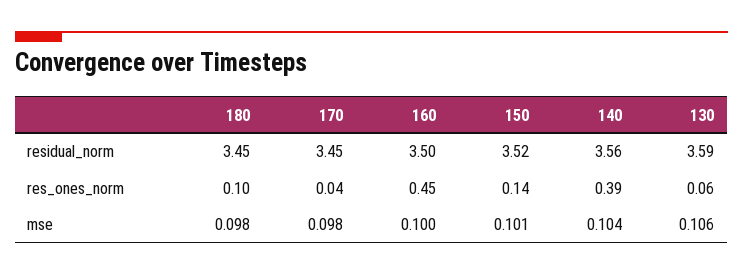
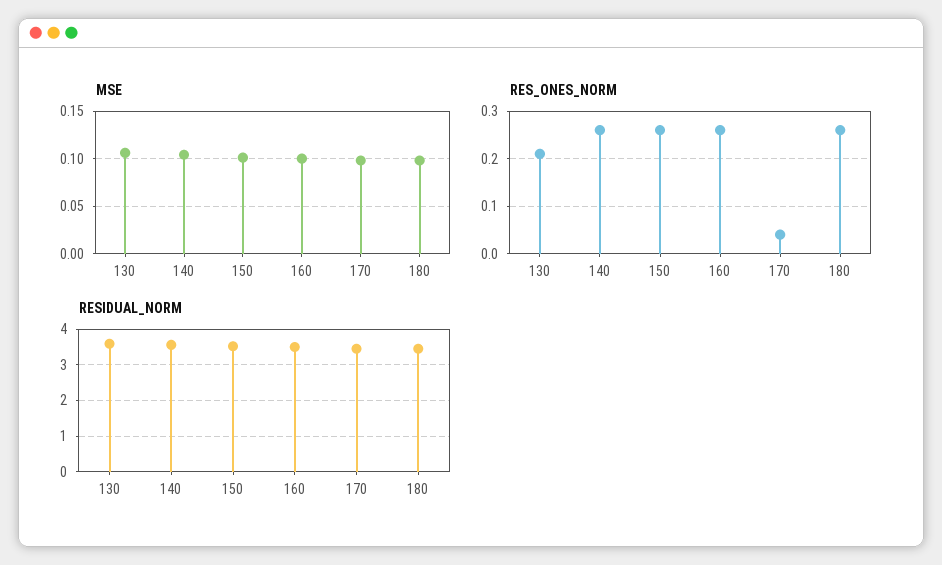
res_ones_norm, 180: 0.1 -> 0.25
res_ones_norm, 160: 0.45 -> 0.25
res_ones_norm, 150: 0.14 -> 0.25
res_ones_norm, 140: 0.39 -> 0.25
res_ones_norm, 130: 0.06 -> 0.2

